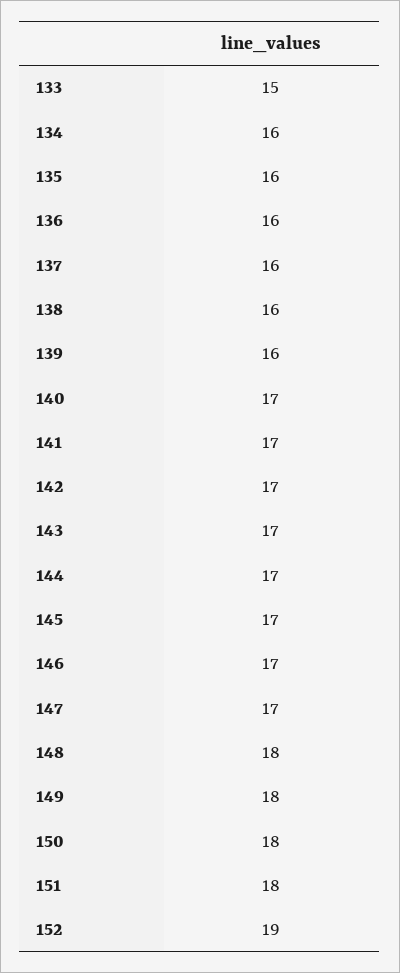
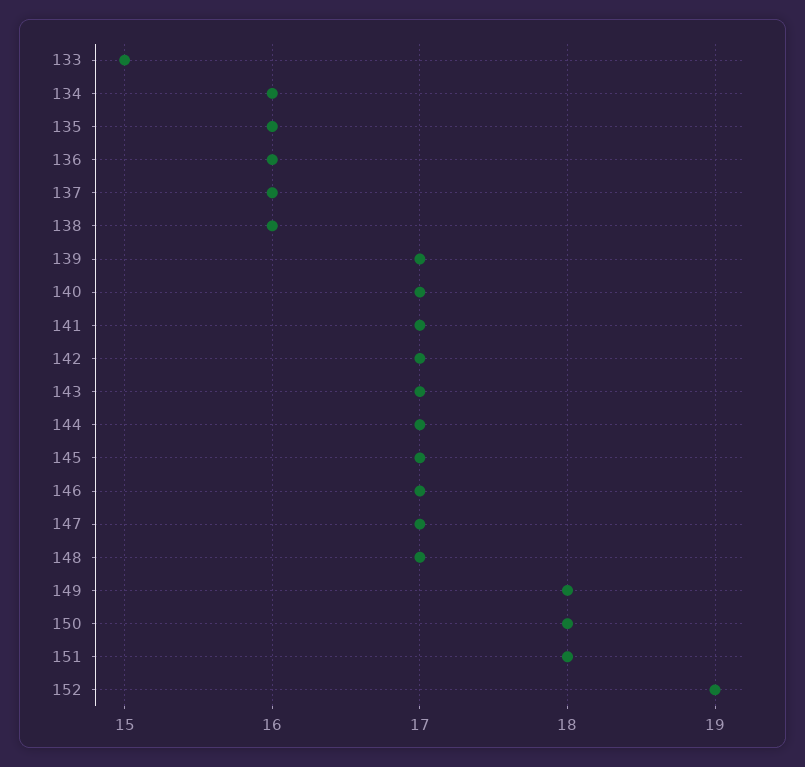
139: 16 -> 17
148: 18 -> 17

